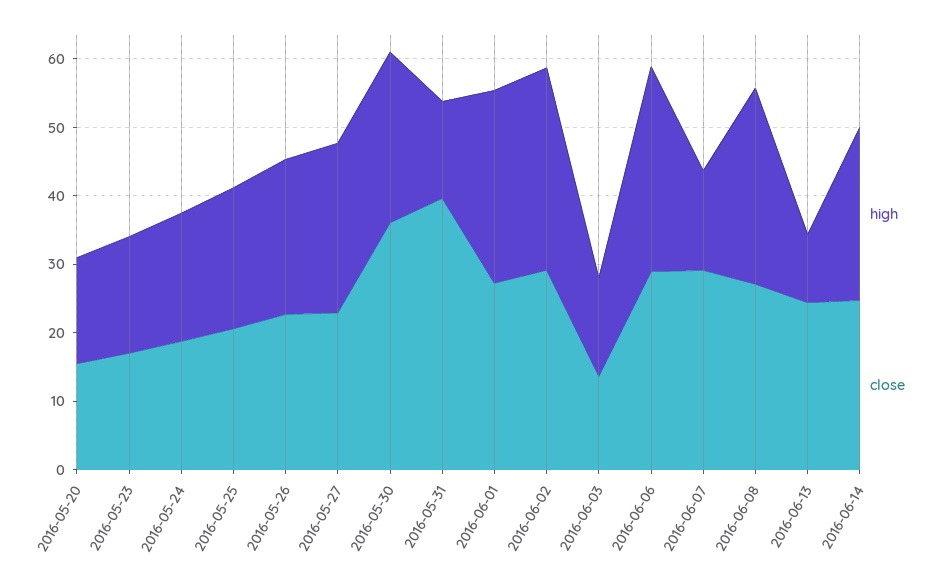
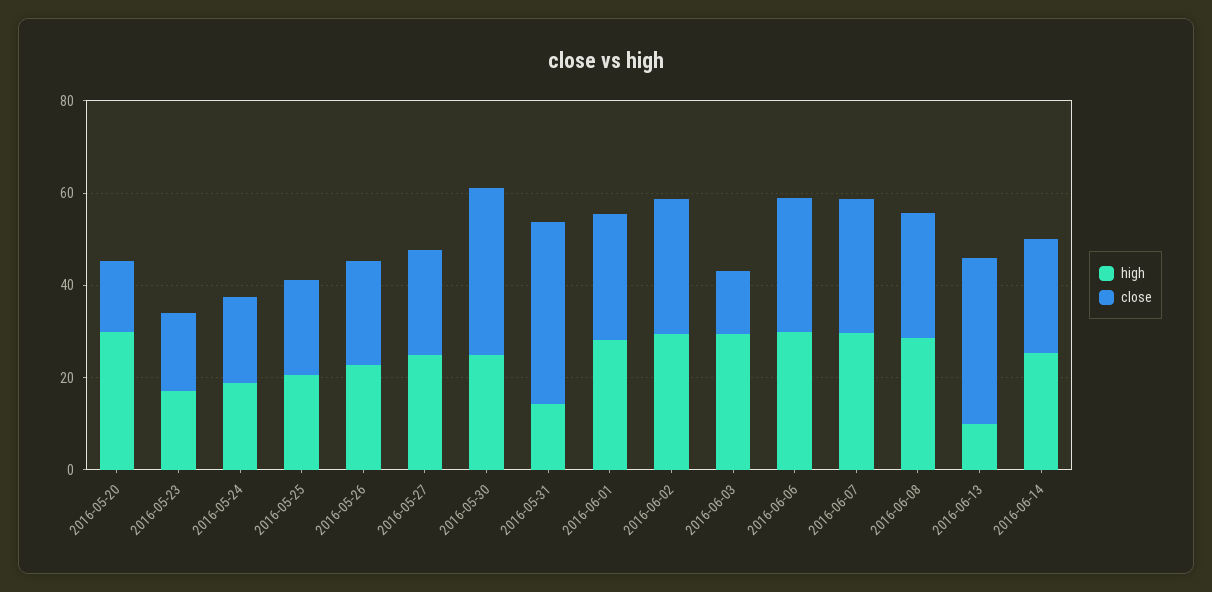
high, 2016-05-20: 16 -> 30
high, 2016-06-03: 14 -> 30
high, 2016-06-07: 14 -> 30
close, 2016-06-13: 24 -> 35

